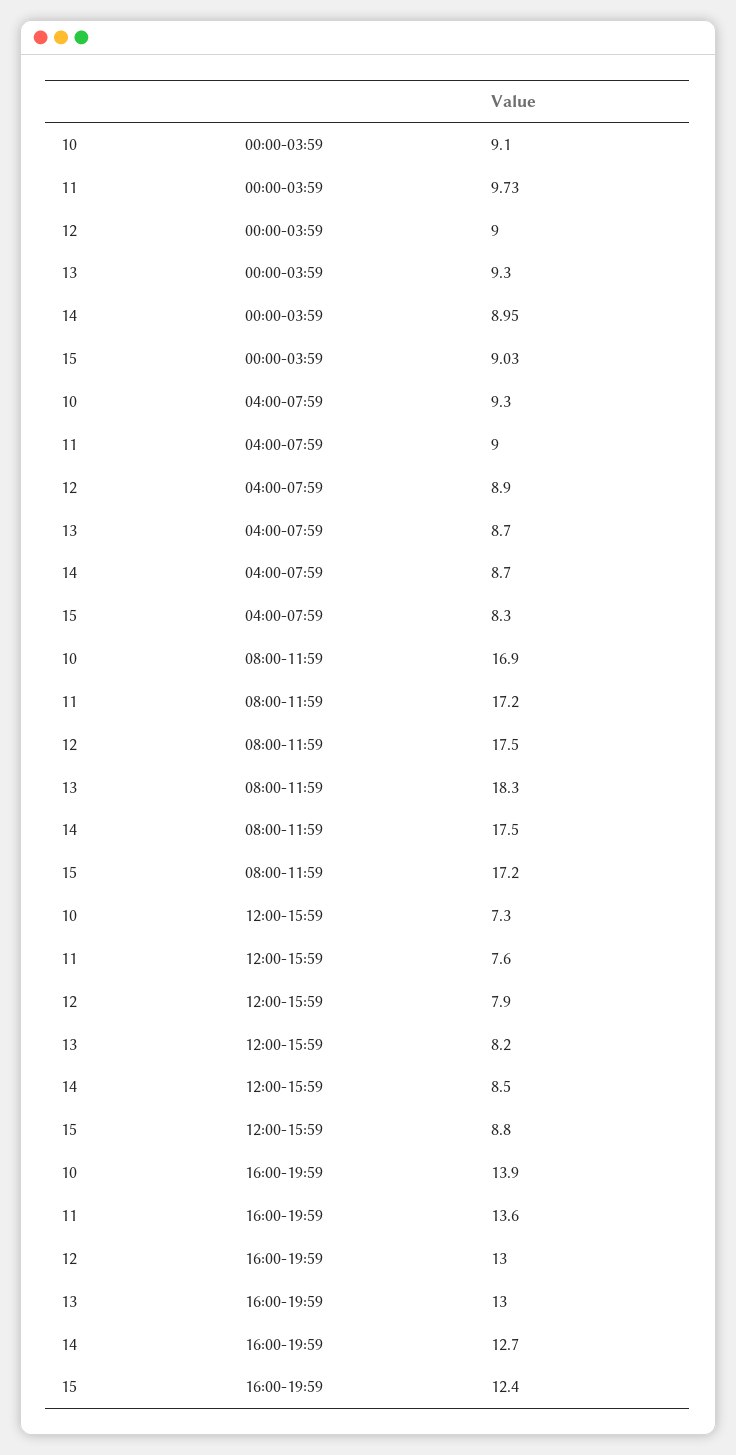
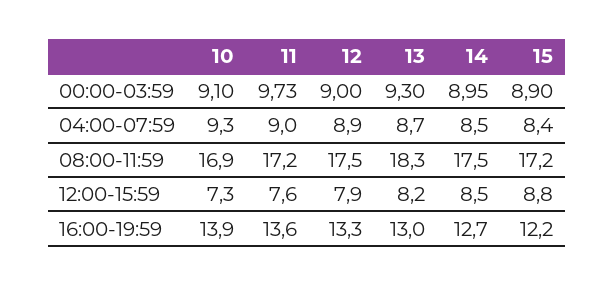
15, 00:00-03:59: 9.03 -> 8.9
14, 04:00-07:59: 8.7 -> 8.5
15, 04:00-07:59: 8.3 -> 8.4
12, 16:00-19:59: 13 -> 13.3
15, 16:00-19:59: 12.4 -> 12.2

